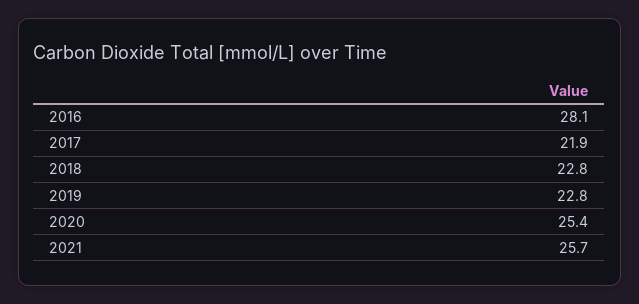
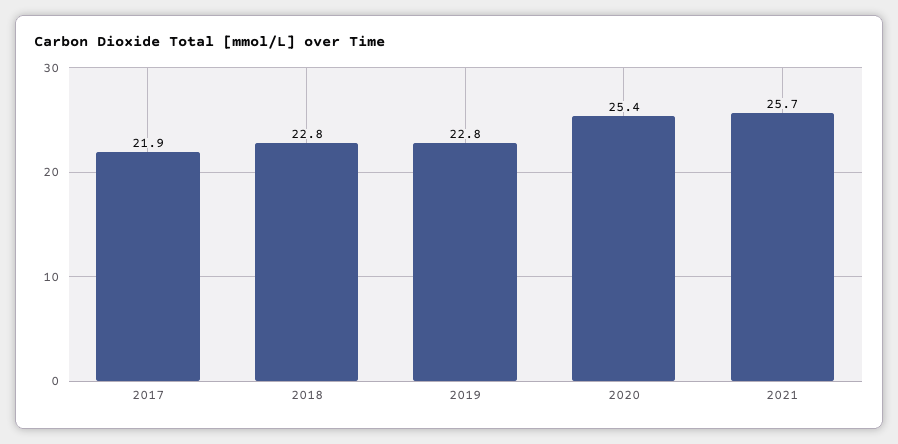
2016: 28.1 -> none

